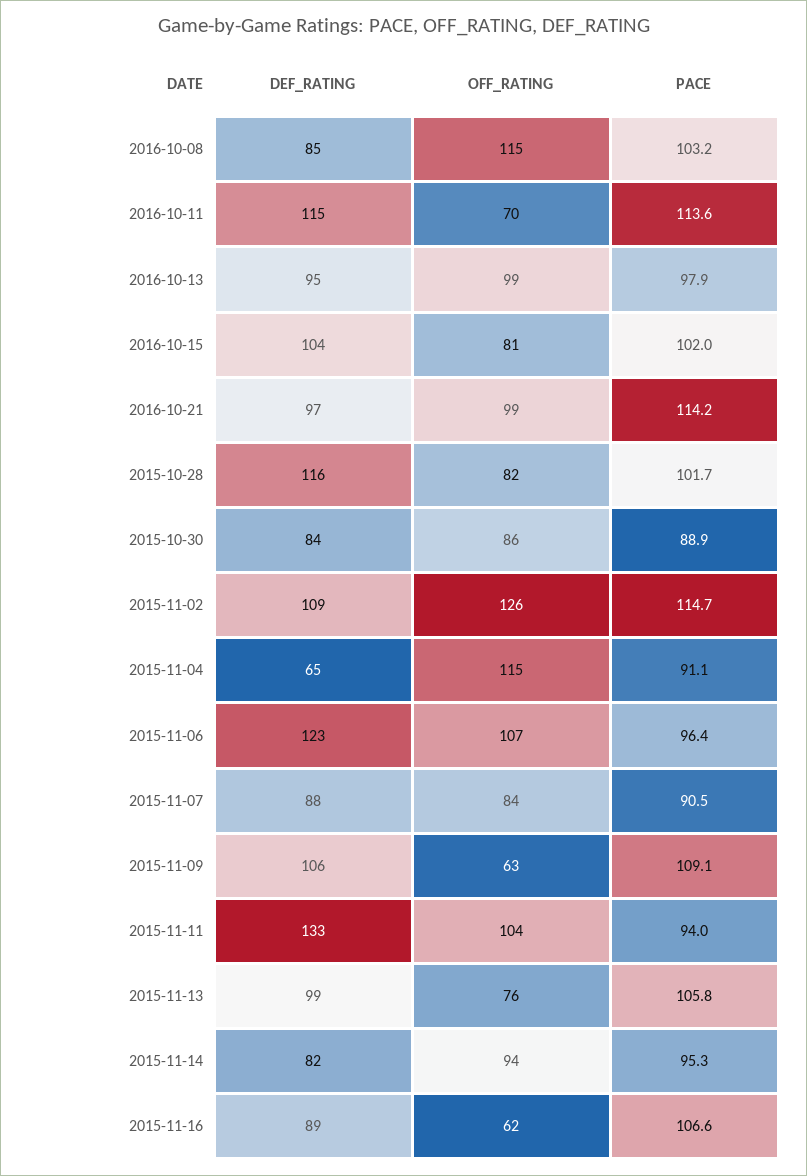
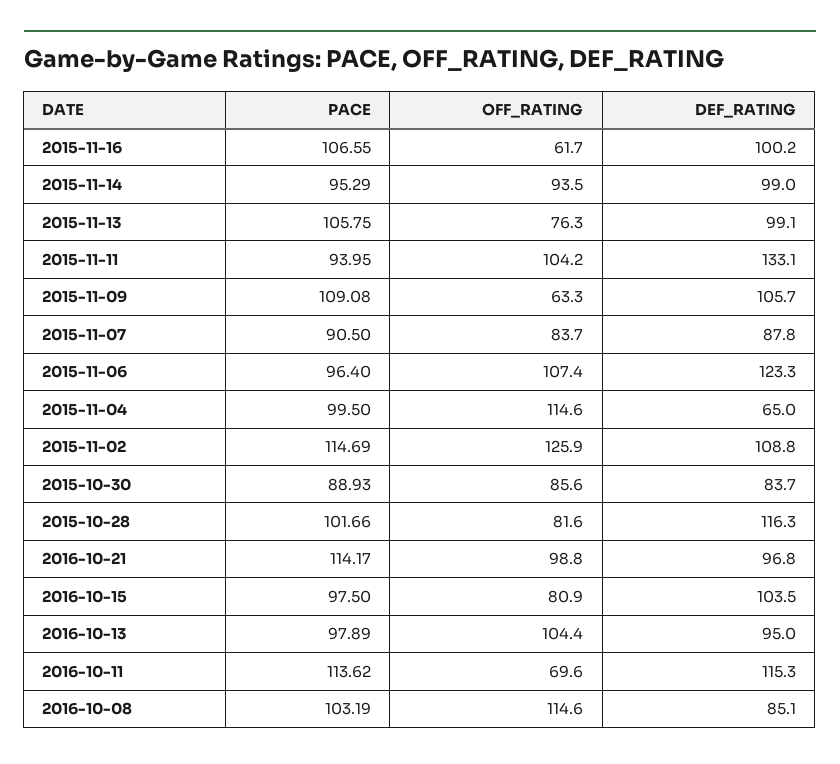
OFF_RATING, 2016-10-13: 99 -> 104.4
PACE, 2016-10-15: 102 -> 97.5
PACE, 2015-11-04: 91.1 -> 99.5
DEF_RATING, 2015-11-14: 82 -> 99
DEF_RATING, 2015-11-16: 89 -> 100.2

